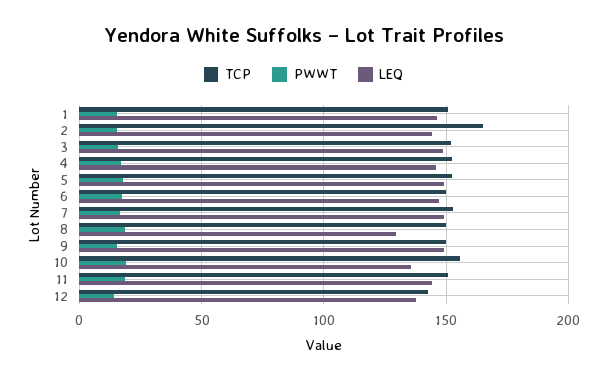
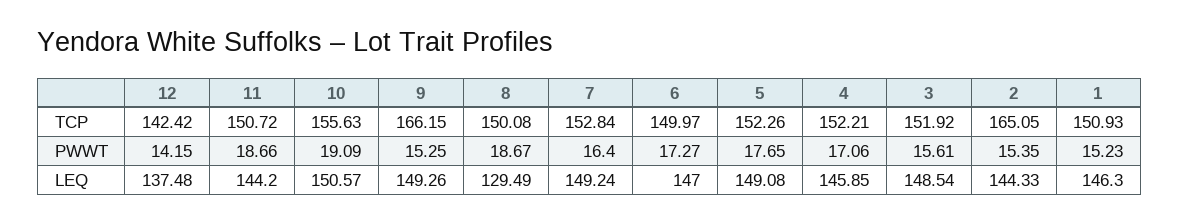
TCP, 9: 150 -> 166.15
LEQ, 10: 135 -> 150.57

